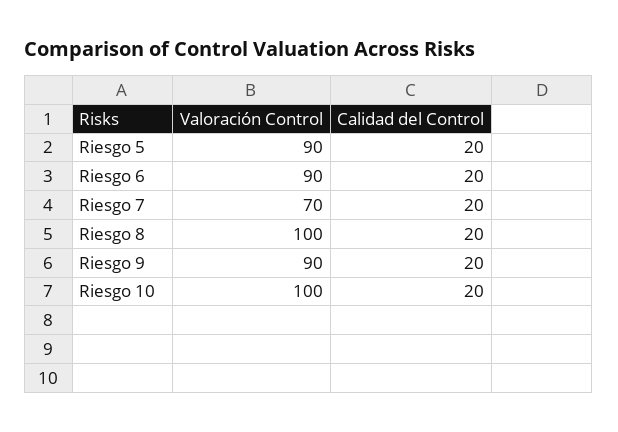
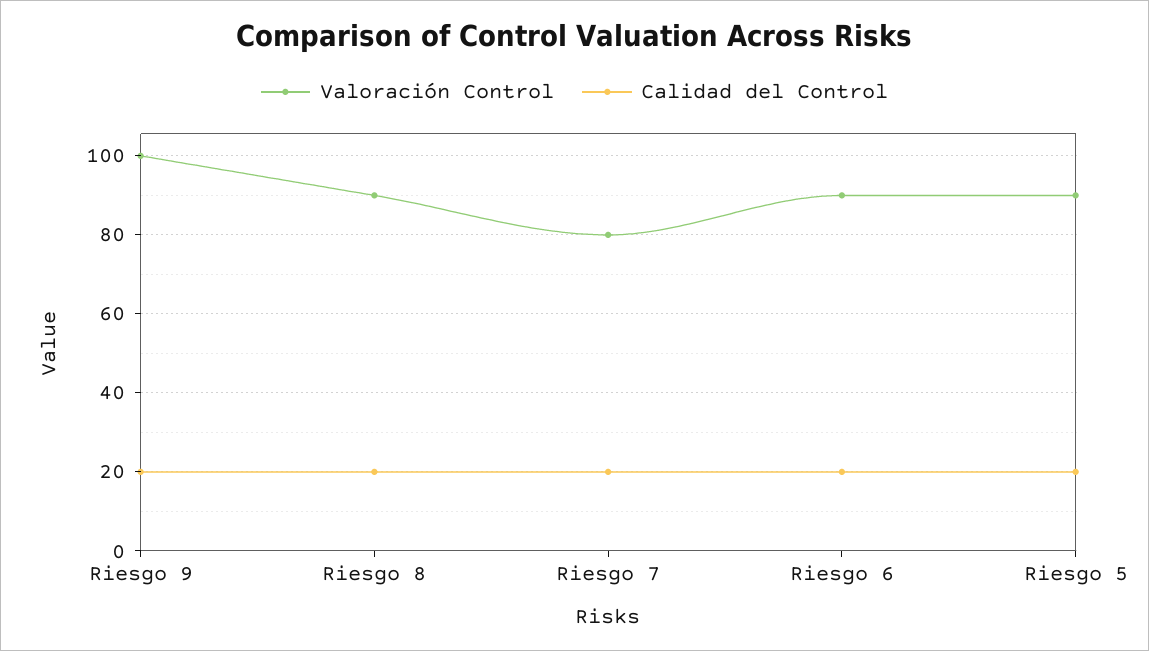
Valoración Control, Riesgo 7: 70 -> 80
Valoración Control, Riesgo 8: 100 -> 90
Valoración Control, Riesgo 9: 90 -> 100
Valoración Control, Riesgo 10: 100 -> none
Calidad del Control, Riesgo 10: 20 -> none

